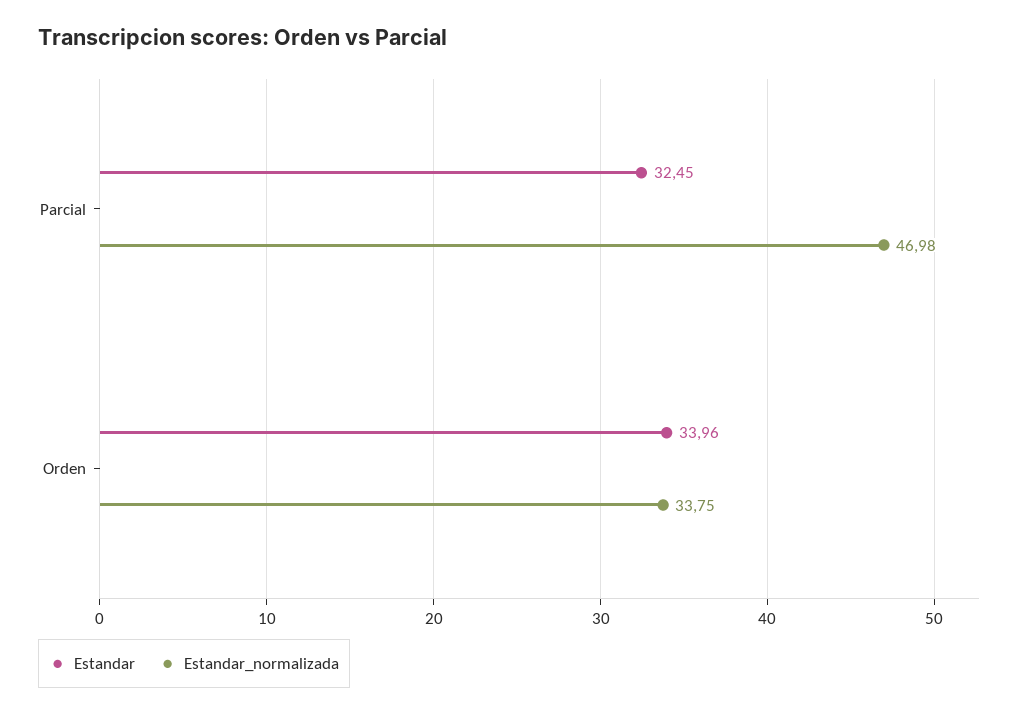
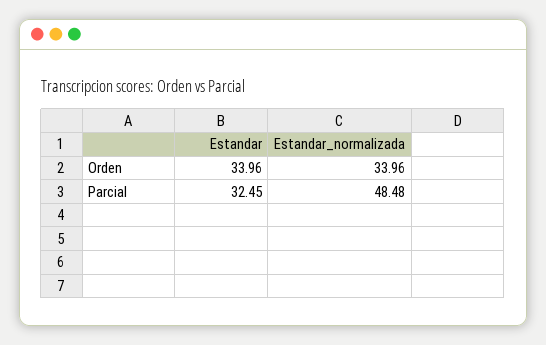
Estandar_normalizada, Parcial: 46.98 -> 48.48
Estandar_normalizada, Orden: 33.75 -> 33.96

